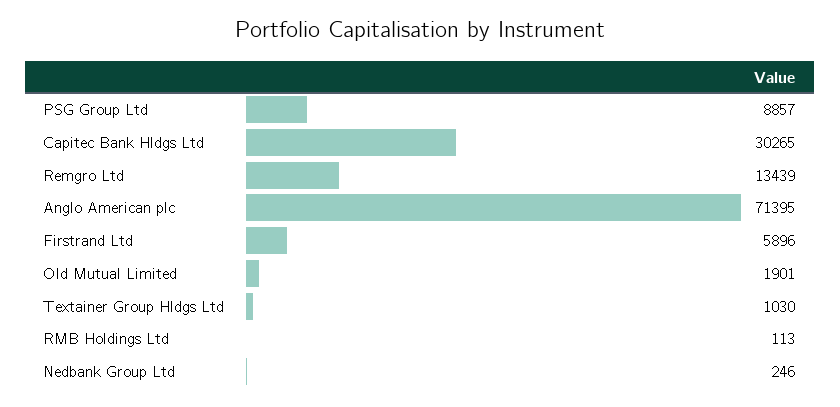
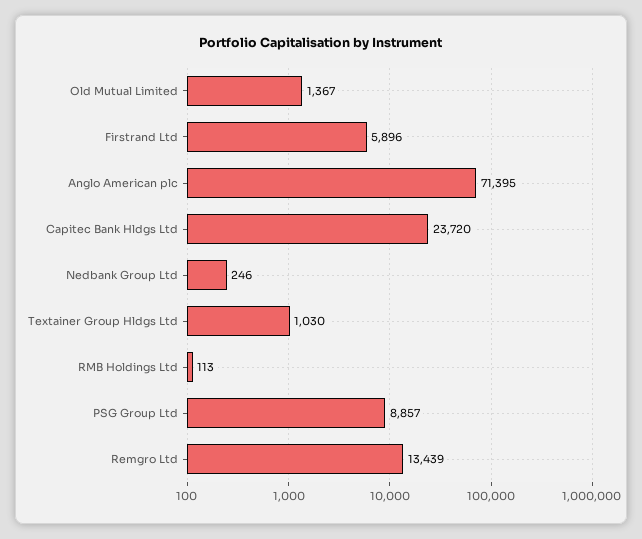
Capitec Bank Hldgs Ltd: 30265 -> 23720
Old Mutual Limited: 1901 -> 1367

